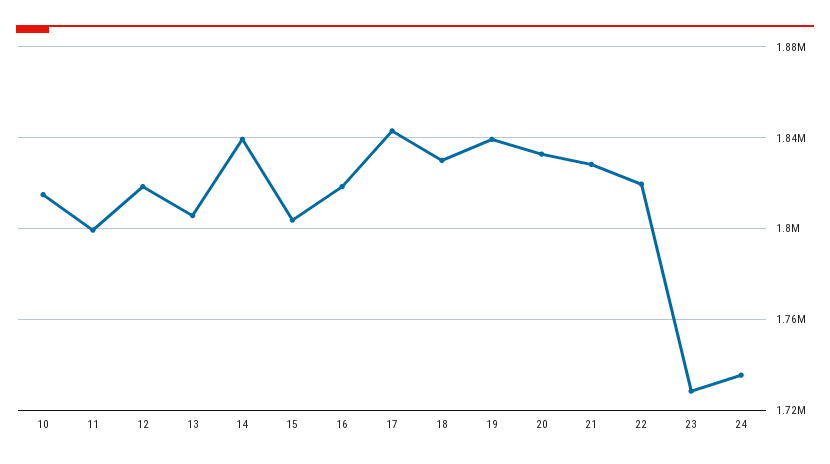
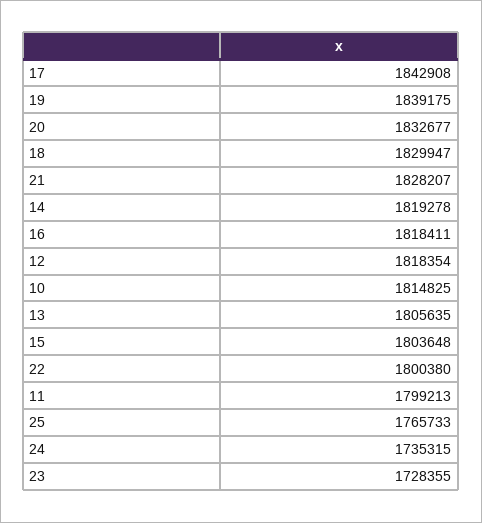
14: 1840000 -> 1819278
22: 1820000 -> 1800380
25: none -> 1765733

